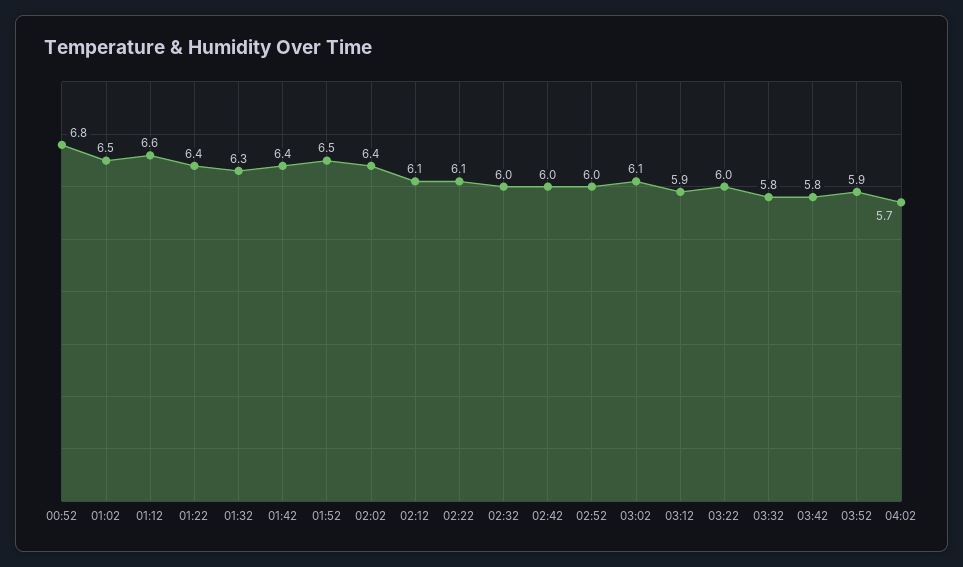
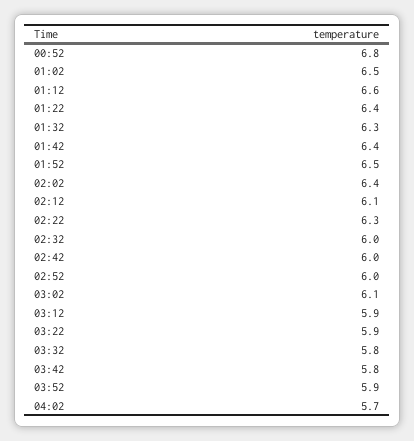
02:22: 6.1 -> 6.3
03:22: 6 -> 5.9

